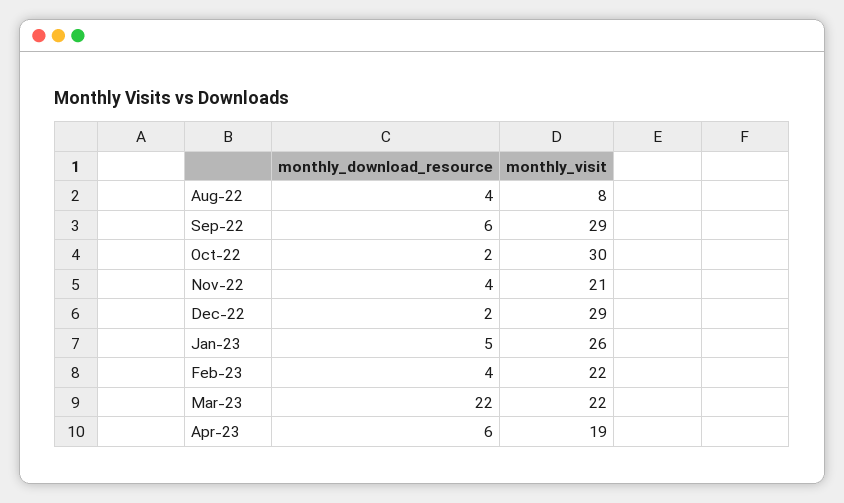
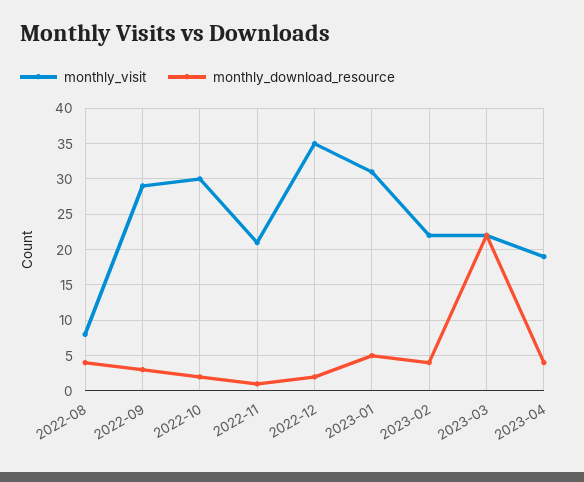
monthly_download_resource, Sep-22: 6 -> 3
monthly_download_resource, Nov-22: 4 -> 1
monthly_visit, Dec-22: 29 -> 35
monthly_visit, Jan-23: 26 -> 31
monthly_download_resource, Apr-23: 6 -> 4

